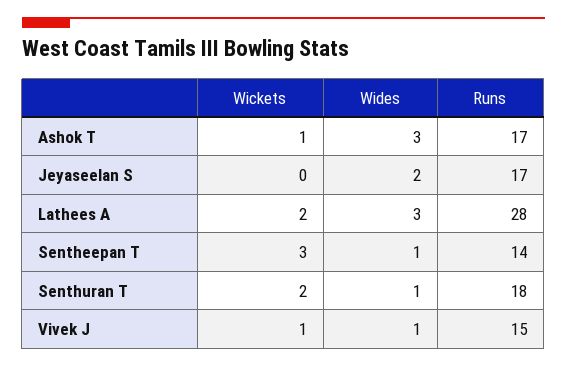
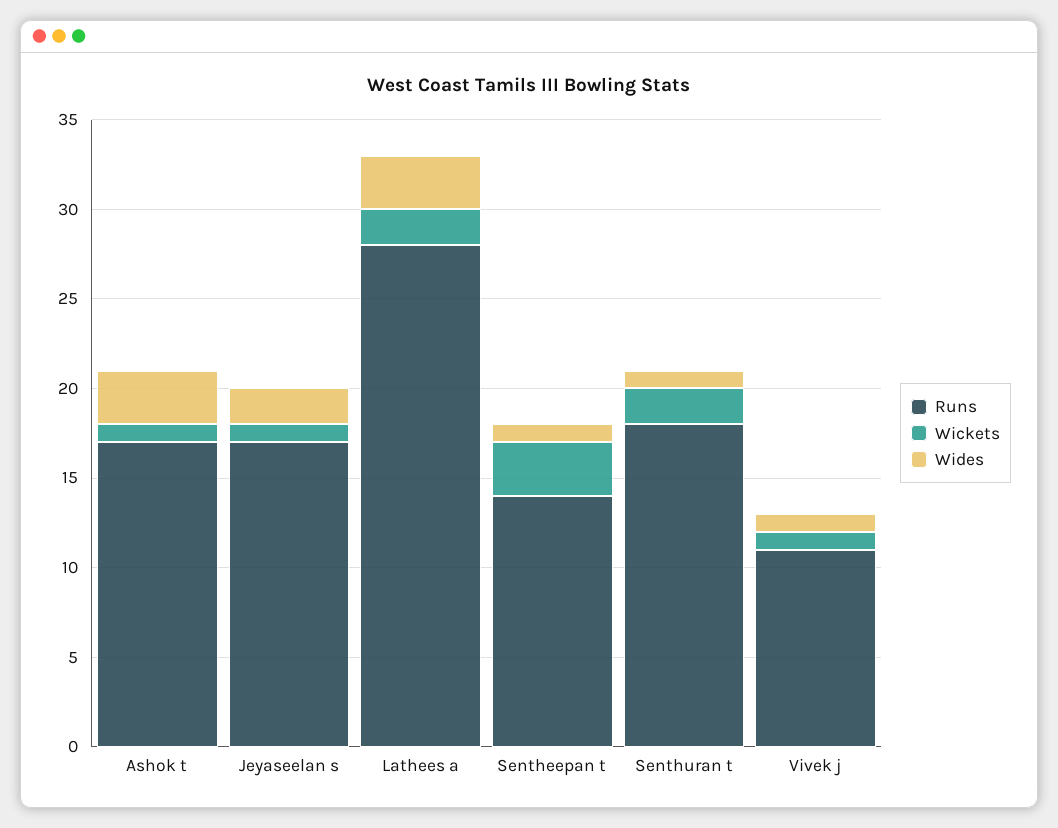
Wickets, Jeyaseelan S: 0 -> 1
Runs, Vivek J: 15 -> 11

